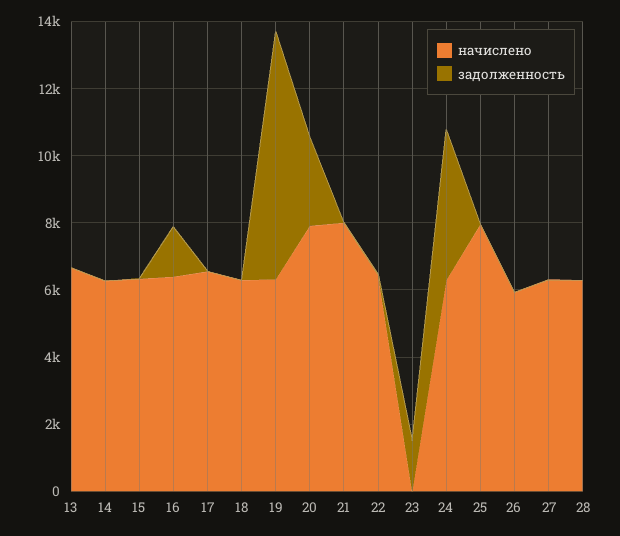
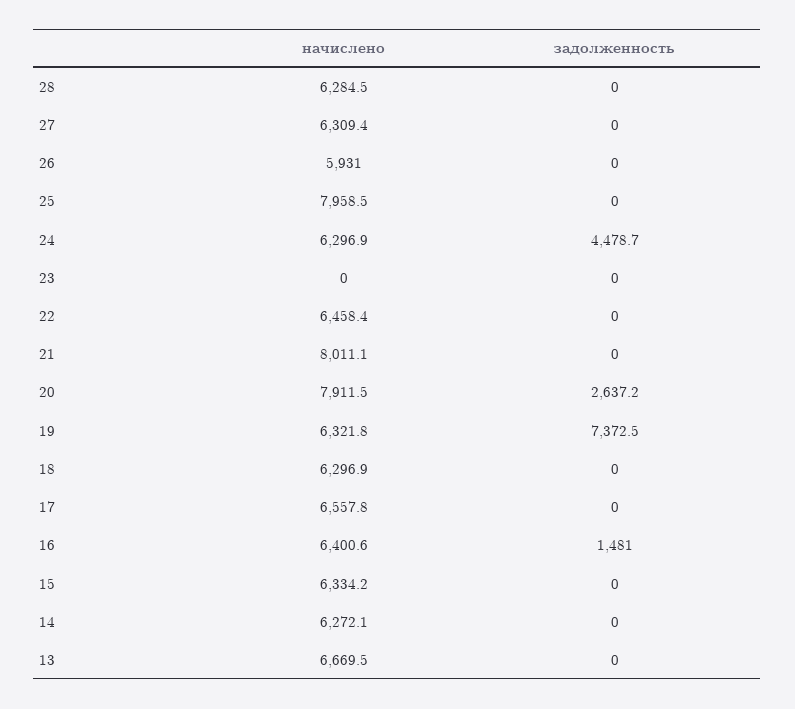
задолженность, 23: 1500 -> 0

